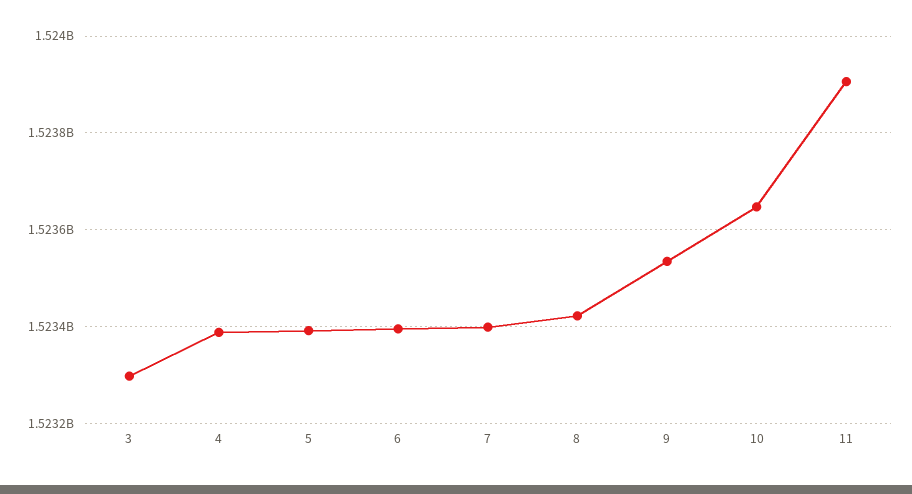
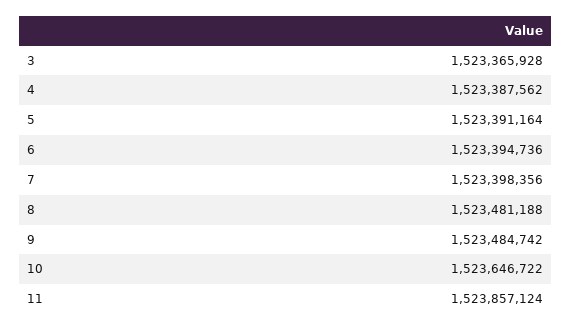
3: 1523300000 -> 1523365928
8: 1523420000 -> 1523481188
9: 1523540000 -> 1523484742
11: 1523900000 -> 1523857124

